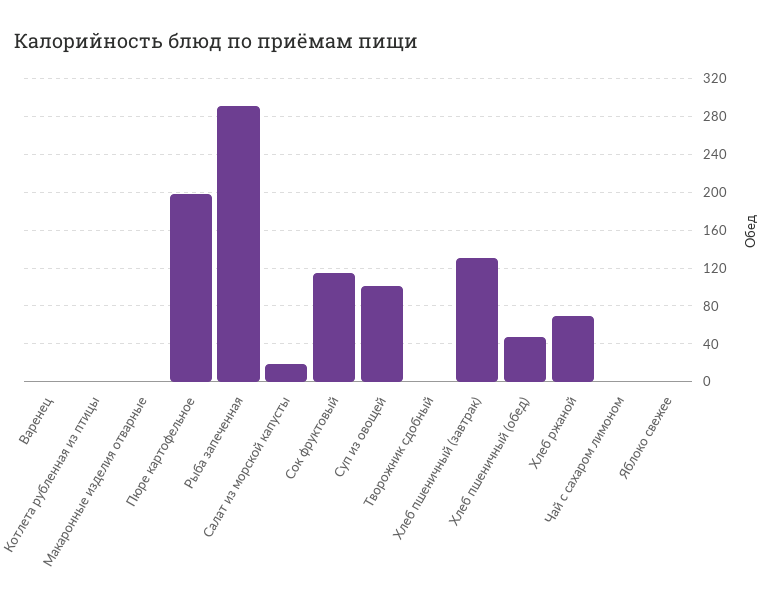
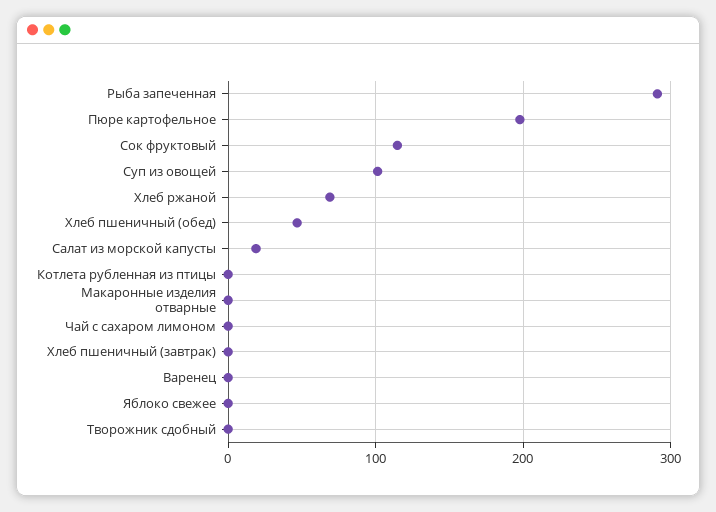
Хлеб пшеничный (завтрак): 130 -> 0

